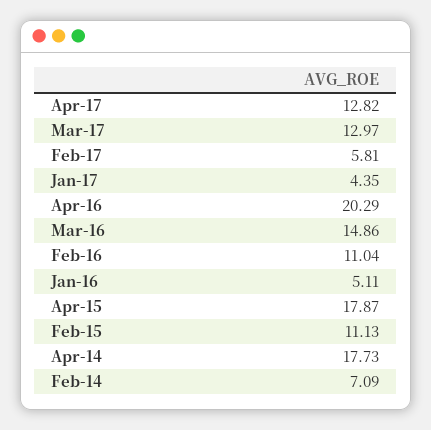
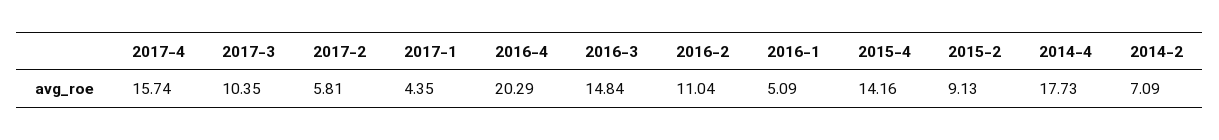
Apr-17: 12.82 -> 15.74
Mar-17: 12.97 -> 10.35
Mar-16: 14.86 -> 14.84
Jan-16: 5.11 -> 5.09
Apr-15: 17.87 -> 14.16
Feb-15: 11.13 -> 9.13

